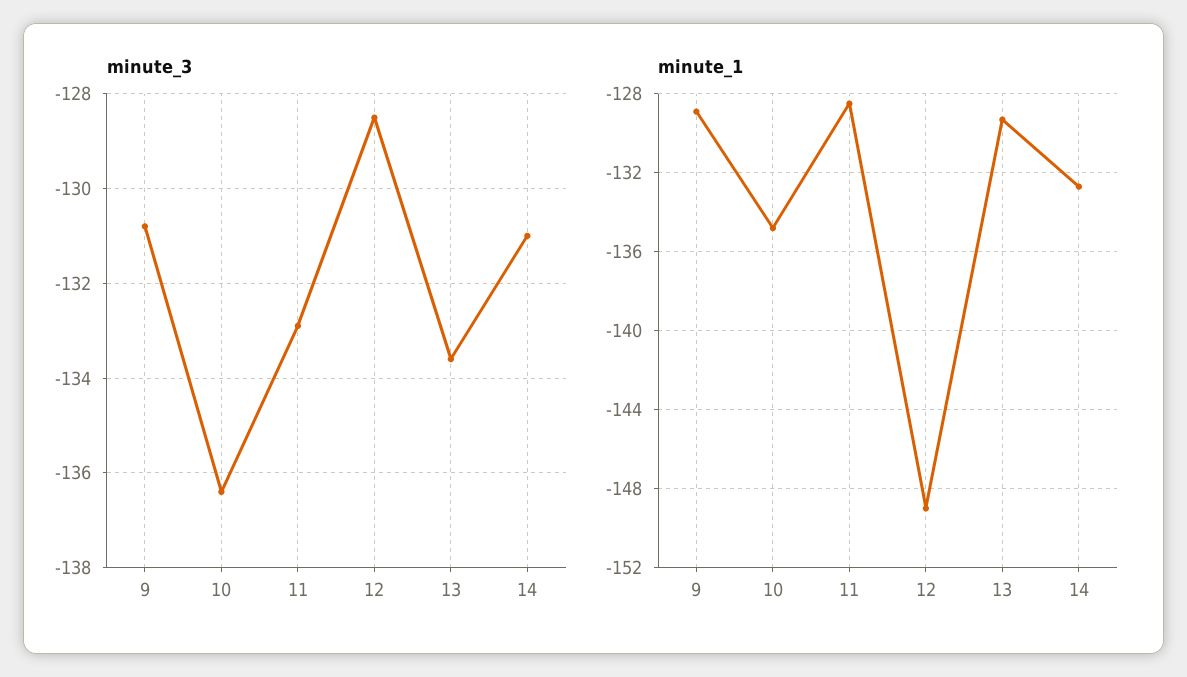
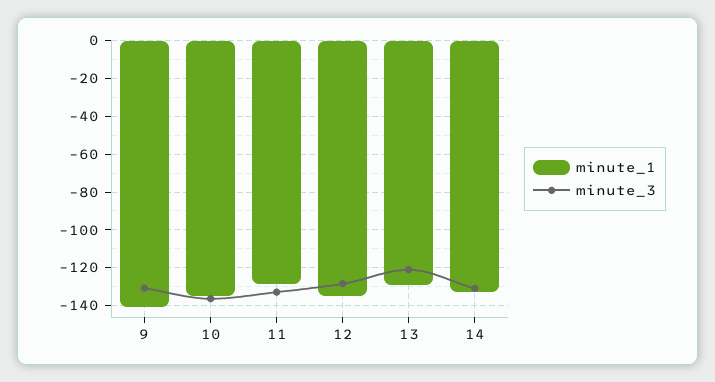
minute_3, 13: -133.5 -> -120
minute_1, 9: -129 -> -140
minute_1, 12: -149 -> -135

